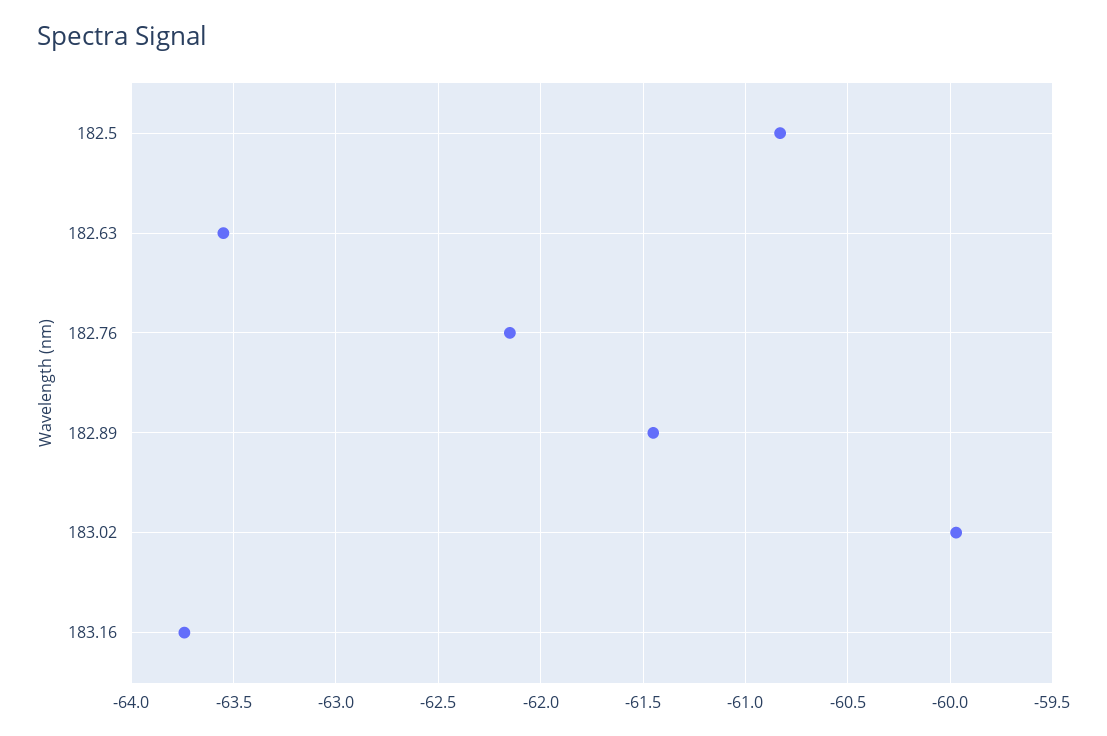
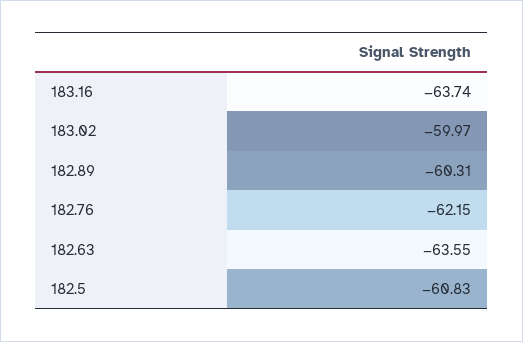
182.89: -61.45 -> -60.31

